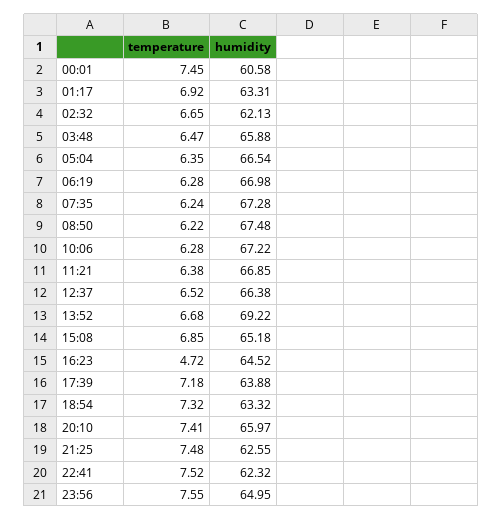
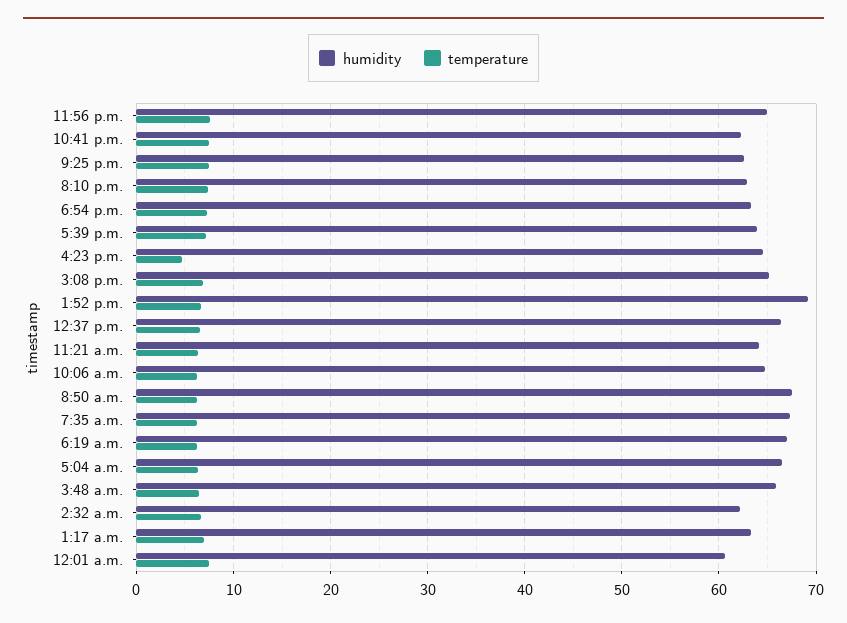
humidity, 10:06: 67.22 -> 65
humidity, 11:21: 66.85 -> 64
humidity, 20:10: 65.97 -> 63

